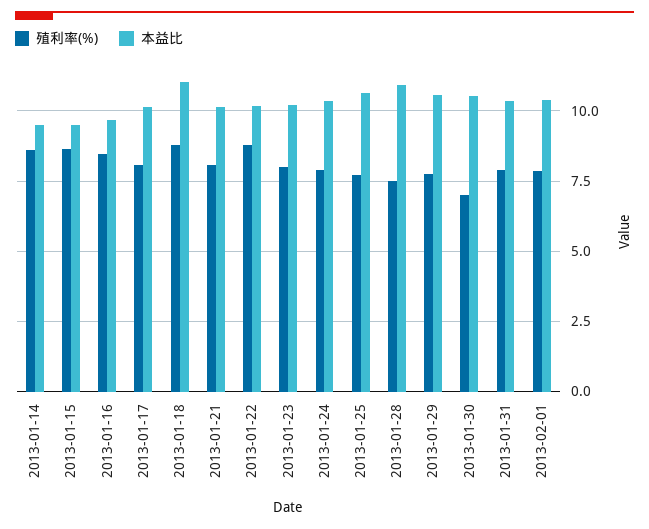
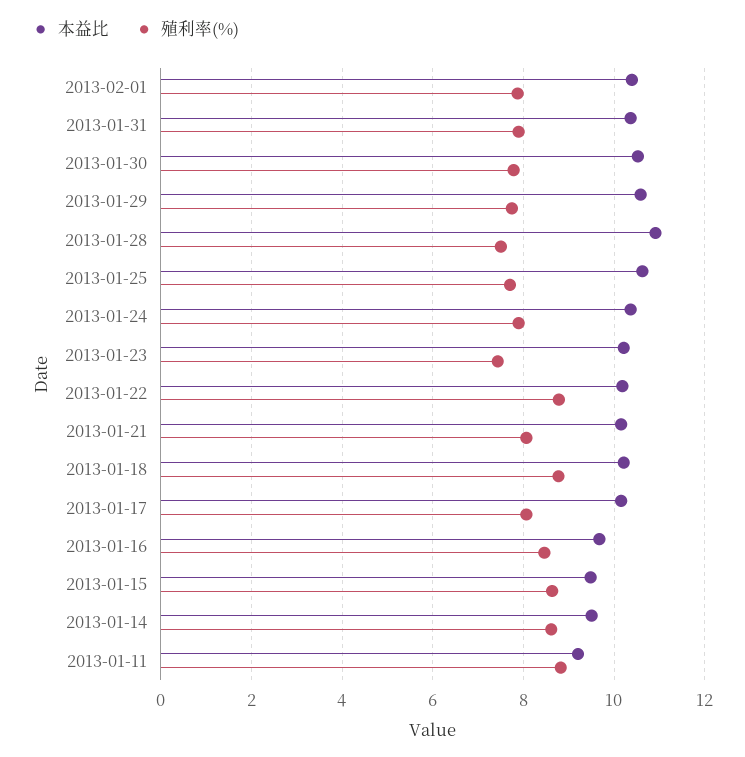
本益比, 2013-01-18: 11 -> 10.2
殖利率(%), 2013-01-23: 8 -> 7.4
殖利率(%), 2013-01-30: 7 -> 7.8
本益比, 2013-01-11: none -> 9.2
殖利率(%), 2013-01-11: none -> 8.8

